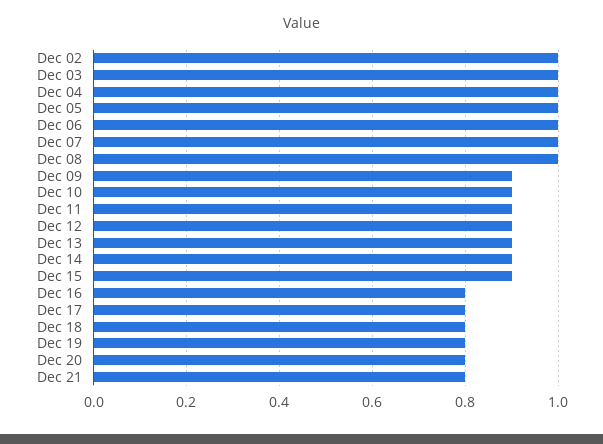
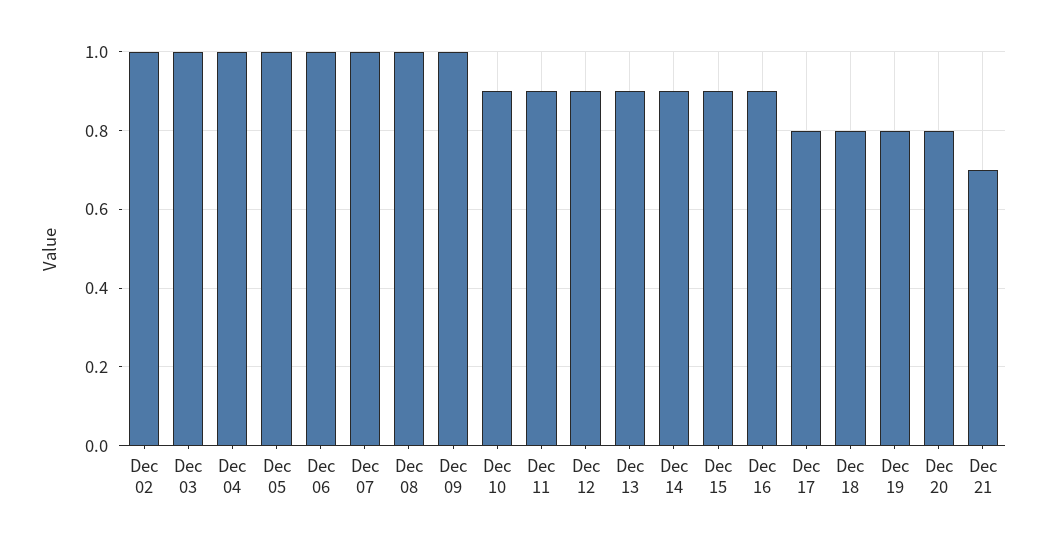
Dec 09: 0.9 -> 1
Dec 16: 0.8 -> 0.9
Dec 21: 0.8 -> 0.7

